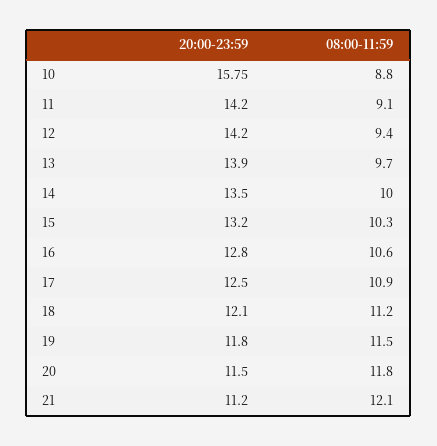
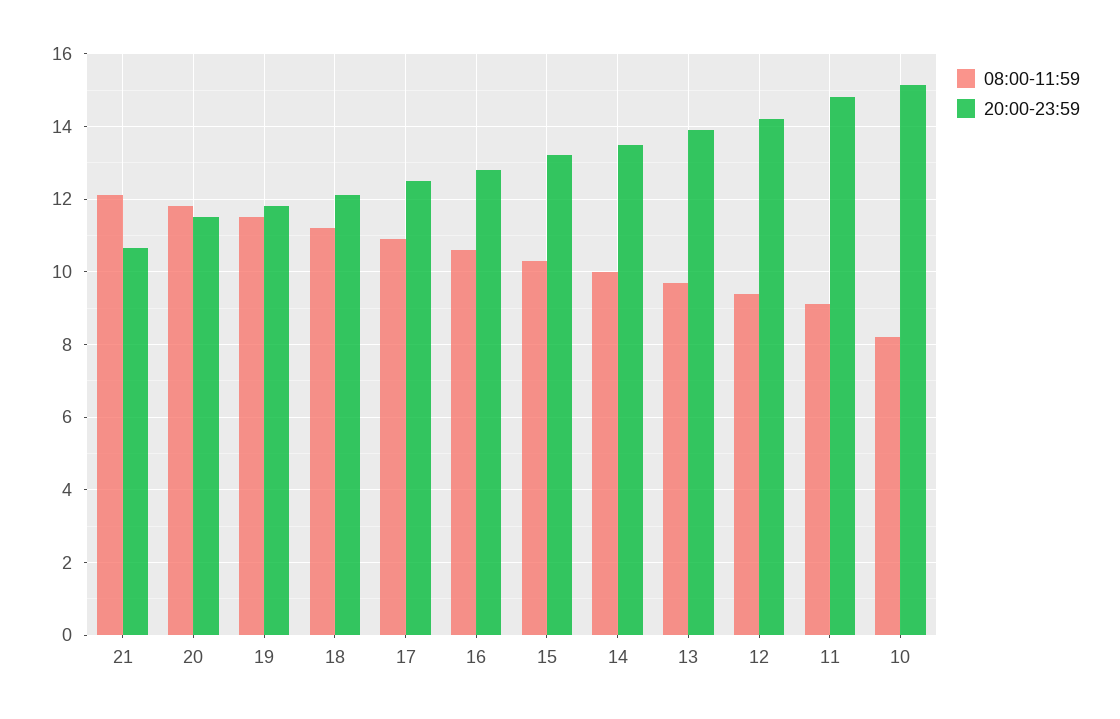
20:00-23:59, 10: 15.75 -> 15.2
08:00-11:59, 10: 8.8 -> 8.2
20:00-23:59, 11: 14.2 -> 14.8
20:00-23:59, 21: 11.2 -> 10.6

